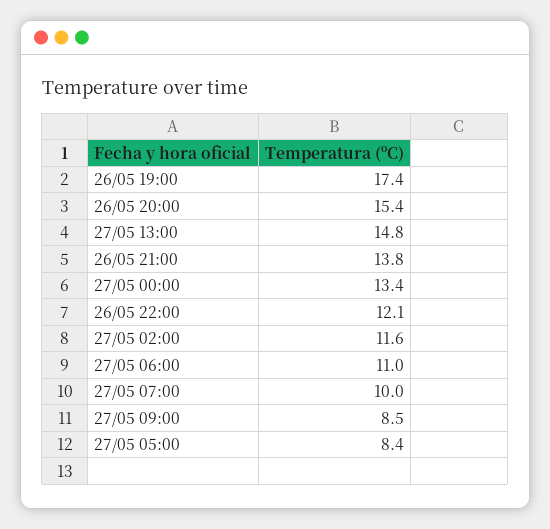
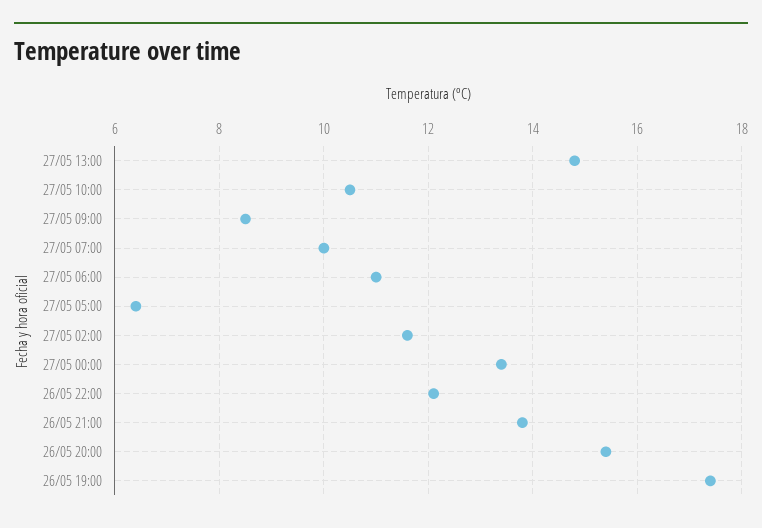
27/05 05:00: 8.4 -> 6.5
27/05 10:00: none -> 10.5

